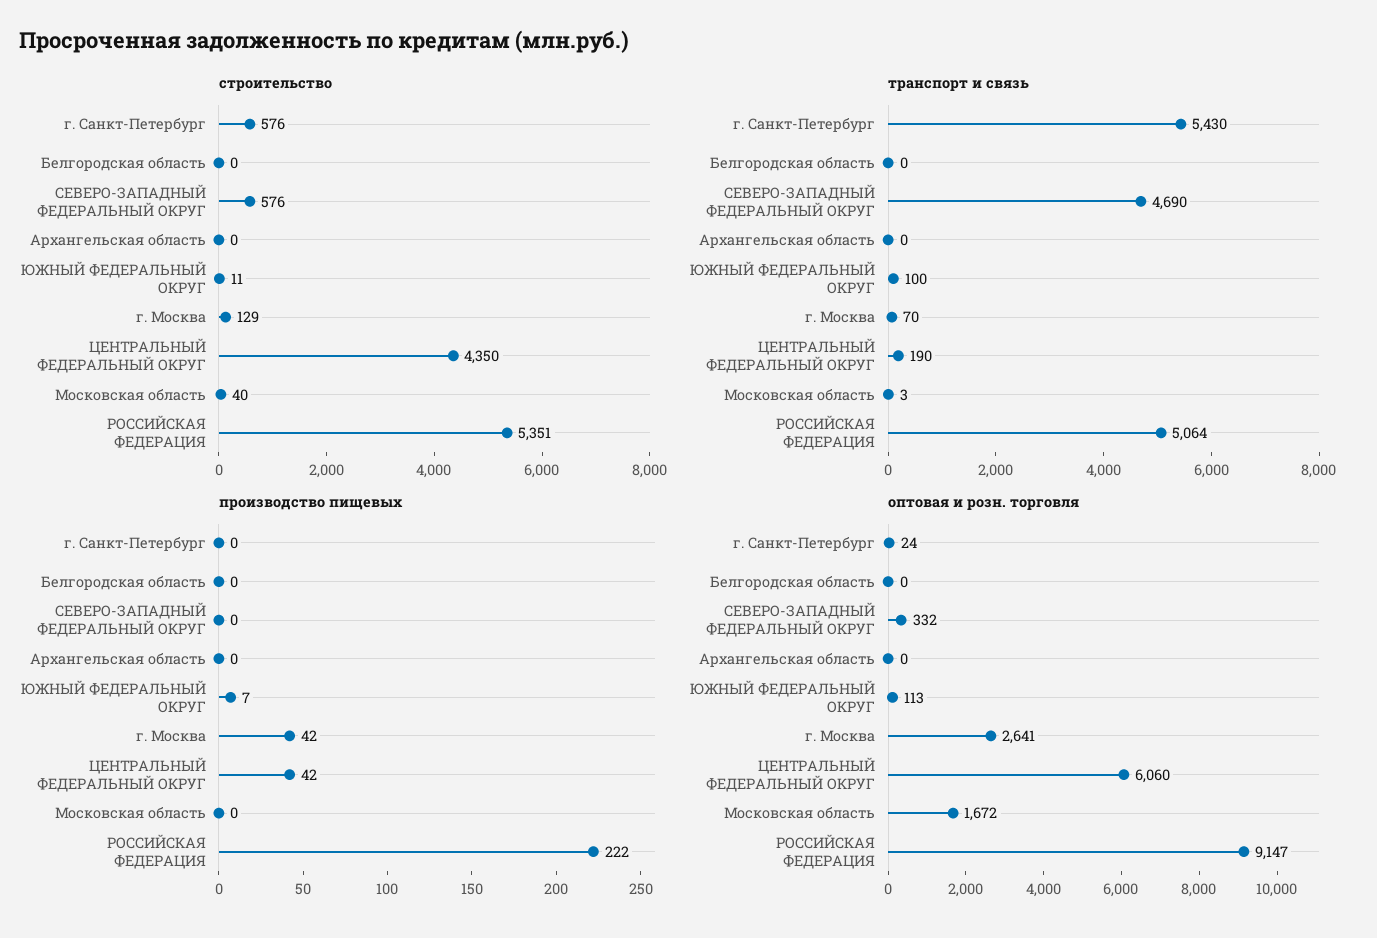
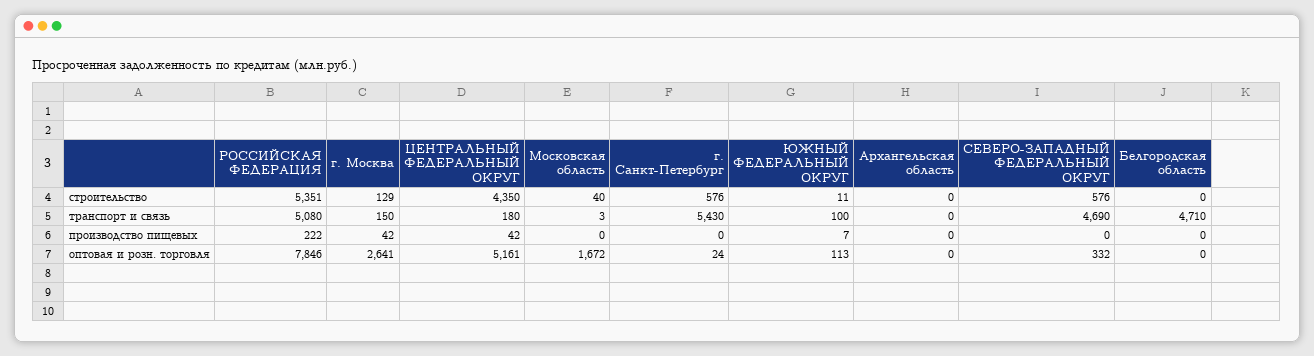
транспорт и связь, Белгородская область: 0 -> 4710
транспорт и связь, г. Москва: 70 -> 150
транспорт и связь, ЦЕНТРАЛЬНЫЙ ФЕДЕРАЛЬНЫЙ ОКРУГ: 190 -> 180
транспорт и связь, РОССИЙСКАЯ ФЕДЕРАЦИЯ: 5064 -> 5080
оптовая и розн. торговля, ЦЕНТРАЛЬНЫЙ ФЕДЕРАЛЬНЫЙ ОКРУГ: 6060 -> 5161
оптовая и розн. торговля, РОССИЙСКАЯ ФЕДЕРАЦИЯ: 9147 -> 7846

